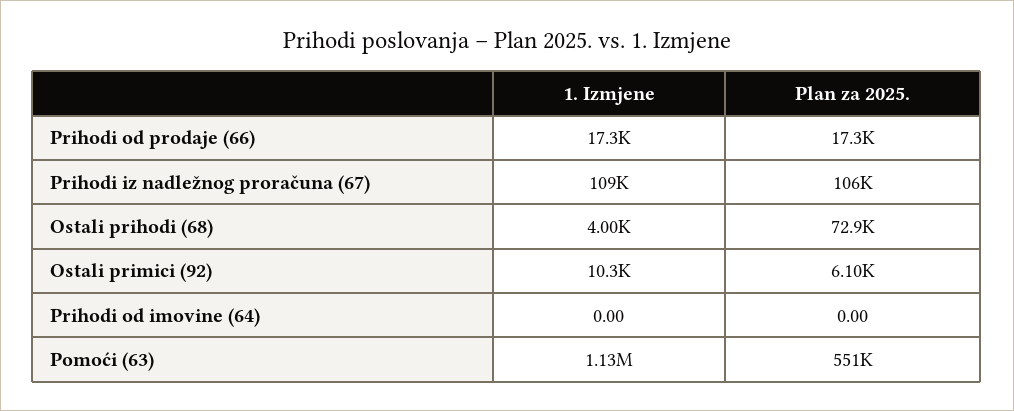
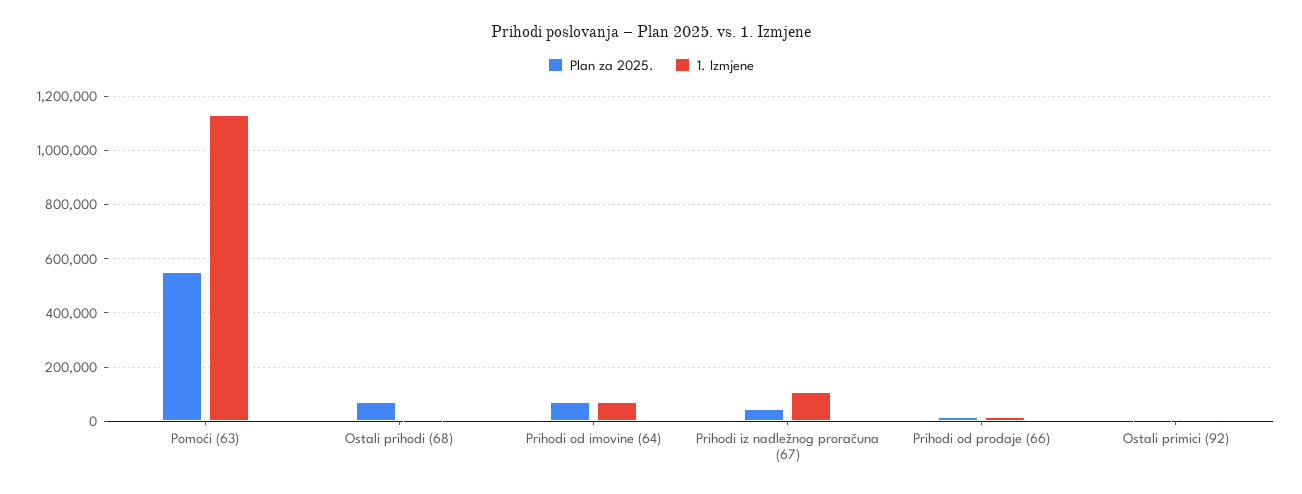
Plan za 2025., Prihodi iz nadležnog proračuna (67): 106000 -> 50000
1. Izmjene, Prihodi od imovine (64): 0 -> 75000
Plan za 2025., Prihodi od imovine (64): 0 -> 75000

